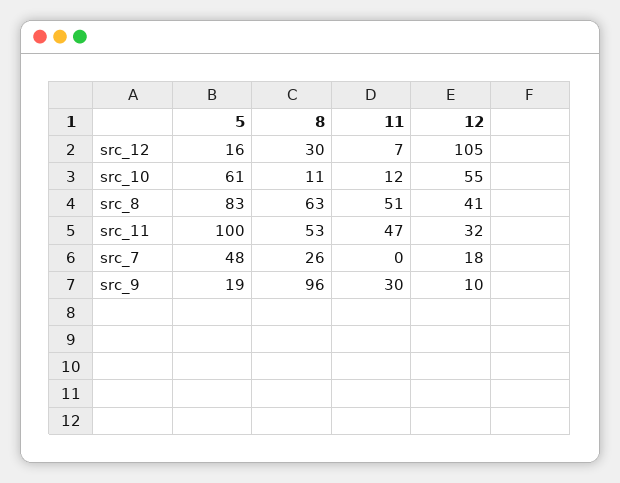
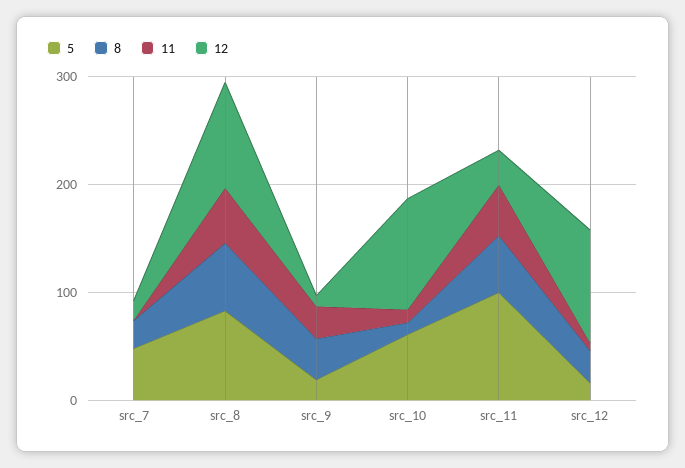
12, src_10: 55 -> 100
12, src_8: 41 -> 100
8, src_9: 96 -> 40

